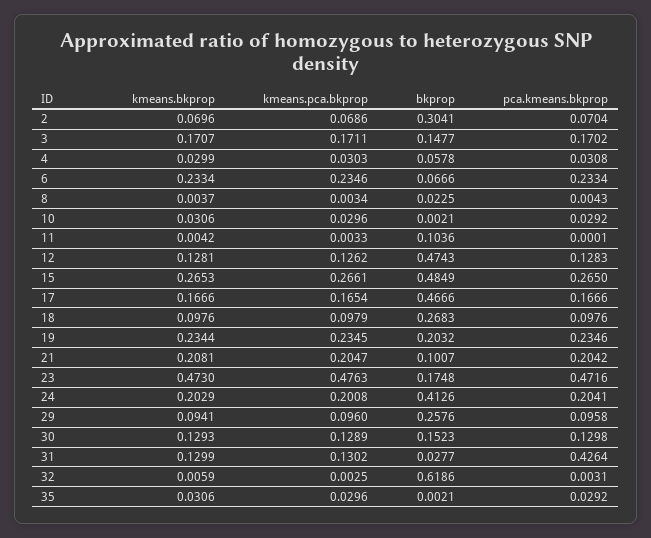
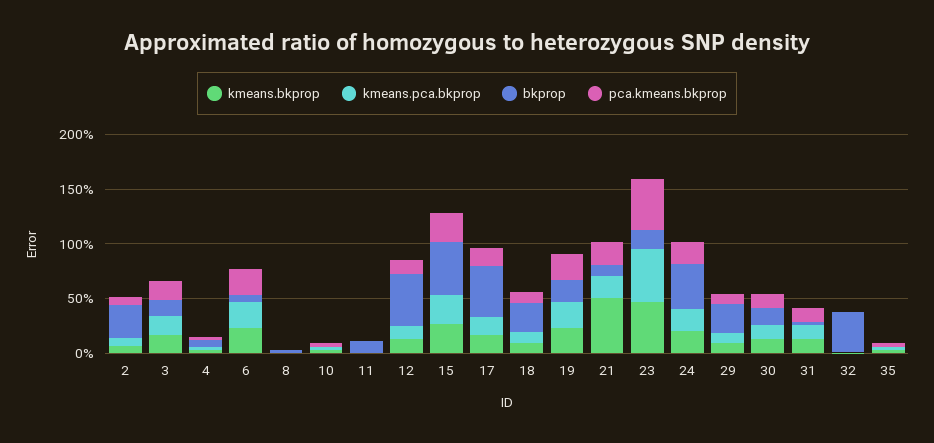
kmeans.bkprop, 21: 0.2081 -> 0.5
pca.kmeans.bkprop, 31: 0.4264 -> 0.1
bkprop, 32: 0.6186 -> 0.4

